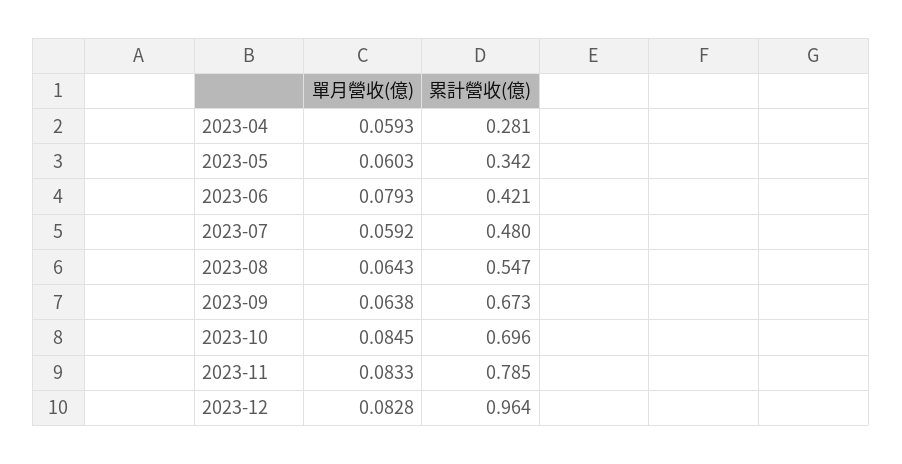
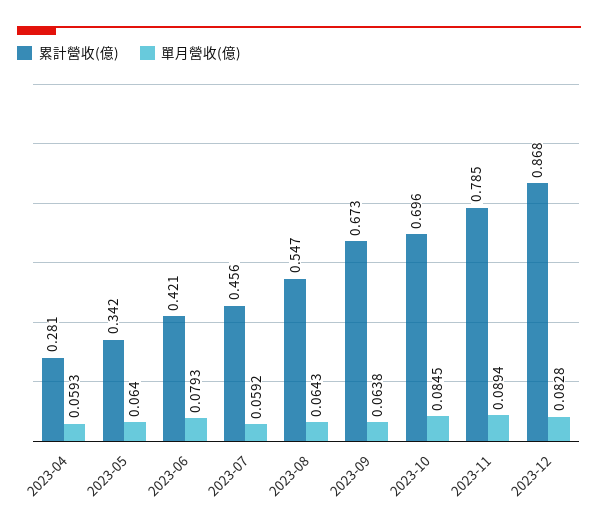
單月營收(億), 2023-05: 0.0603 -> 0.064
累計營收(億), 2023-07: 0.48 -> 0.456
單月營收(億), 2023-11: 0.0833 -> 0.0894
累計營收(億), 2023-12: 0.964 -> 0.868

